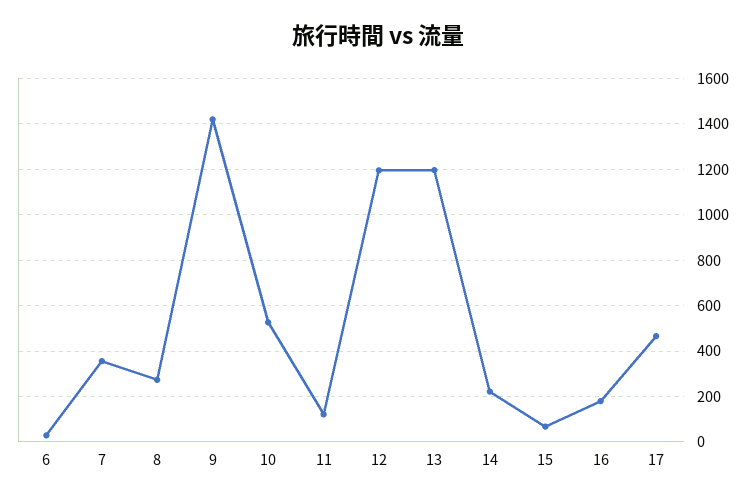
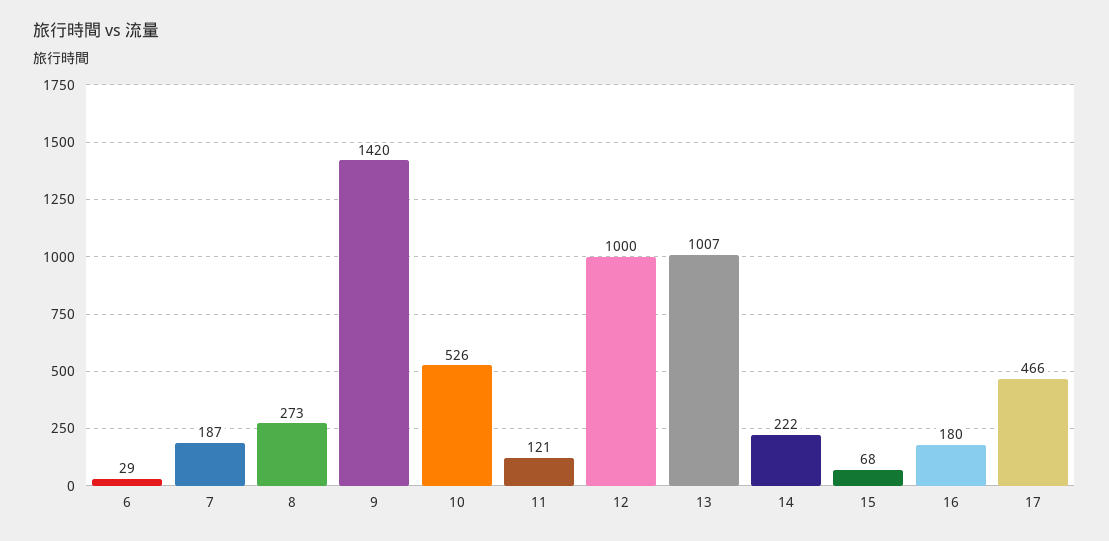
7: 350 -> 187
12: 1200 -> 1000
13: 1200 -> 1007

